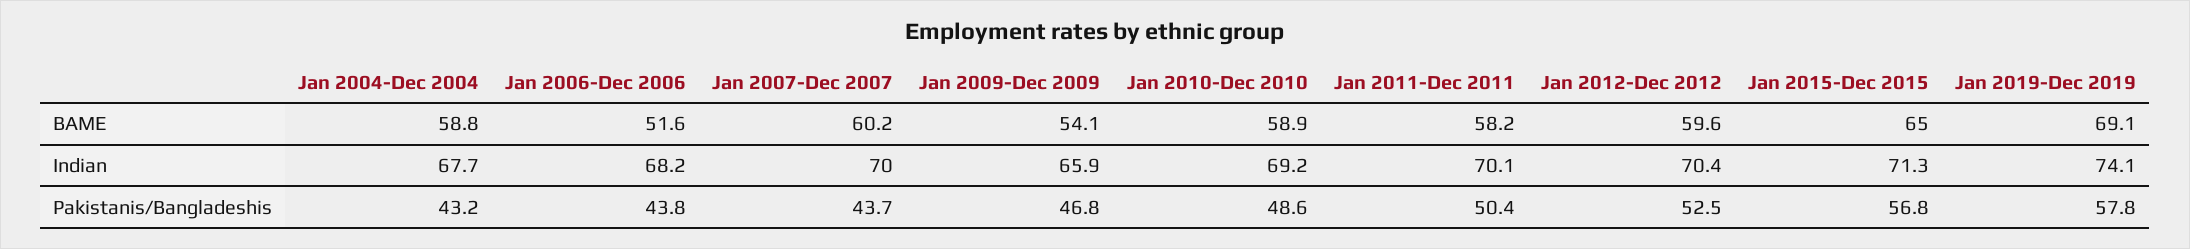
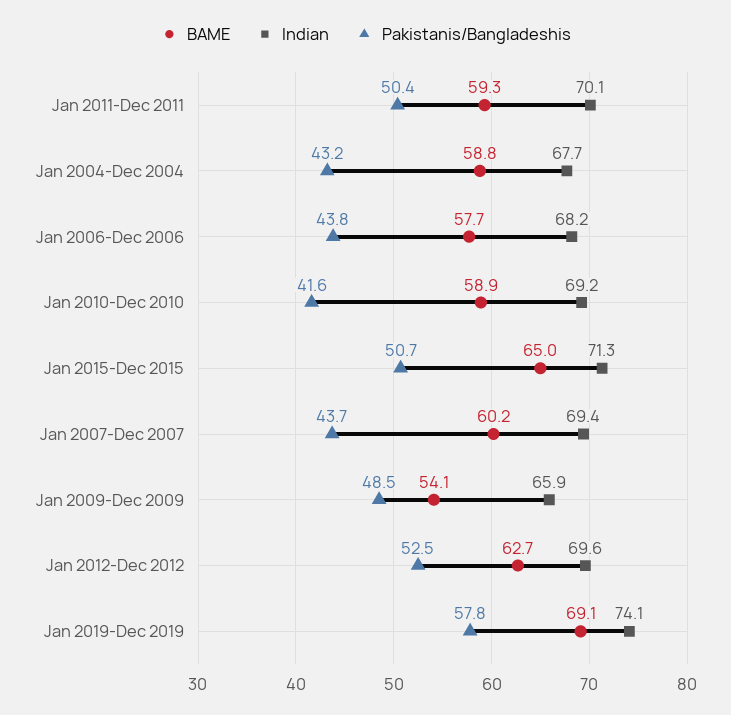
BAME, Jan 2006-Dec 2006: 51.6 -> 57.7
BAME, Jan 2011-Dec 2011: 58.2 -> 59.3
BAME, Jan 2012-Dec 2012: 59.6 -> 62.7
Indian, Jan 2007-Dec 2007: 70 -> 69.4
Indian, Jan 2012-Dec 2012: 70.4 -> 69.6
Pakistanis/Bangladeshis, Jan 2009-Dec 2009: 46.8 -> 48.5
Pakistanis/Bangladeshis, Jan 2010-Dec 2010: 48.6 -> 41.6
Pakistanis/Bangladeshis, Jan 2015-Dec 2015: 56.8 -> 50.7

